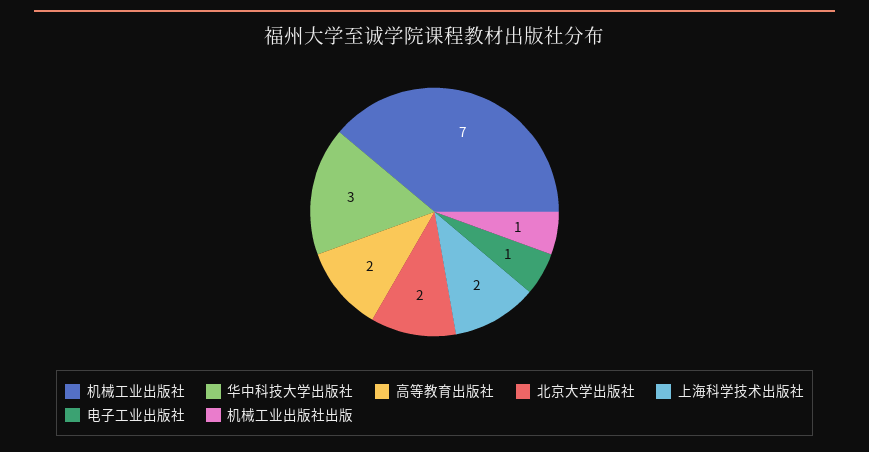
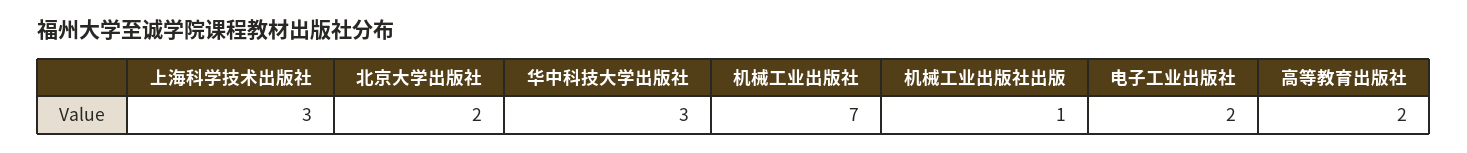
上海科学技术出版社: 2 -> 3
电子工业出版社: 1 -> 2

